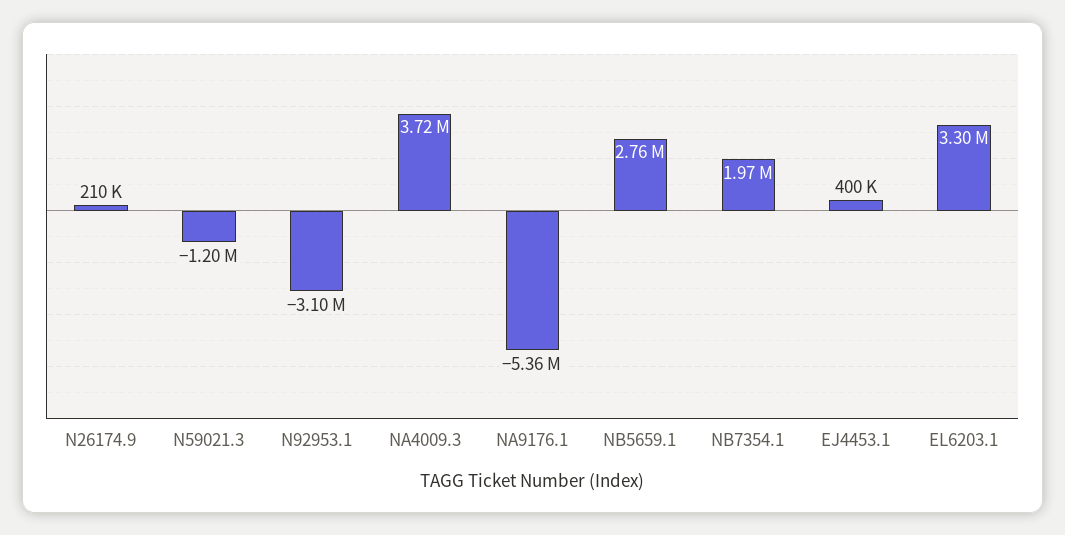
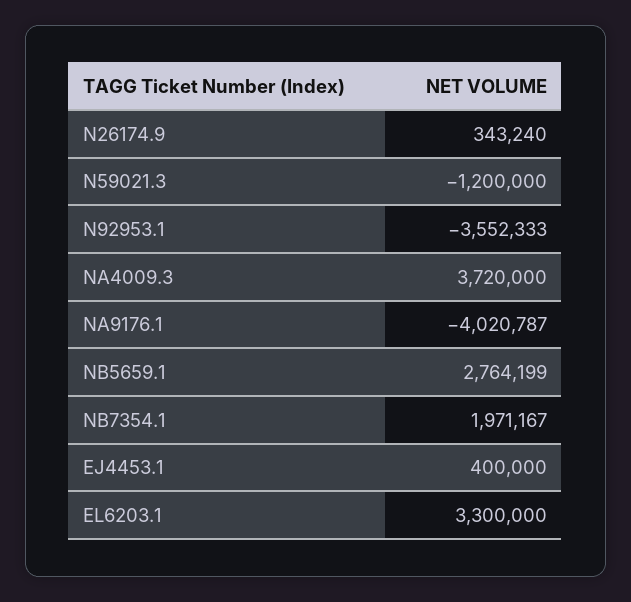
N26174.9: 210000 -> 343240
N92953.1: -3100000 -> -3552333
NA9176.1: -5360000 -> -4020787

